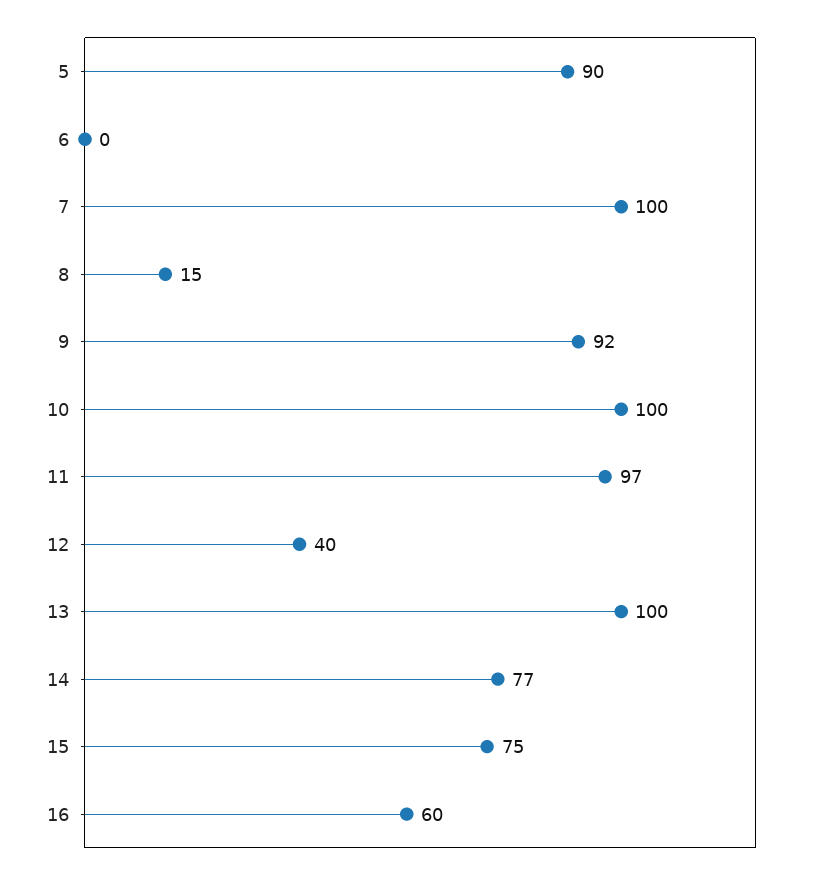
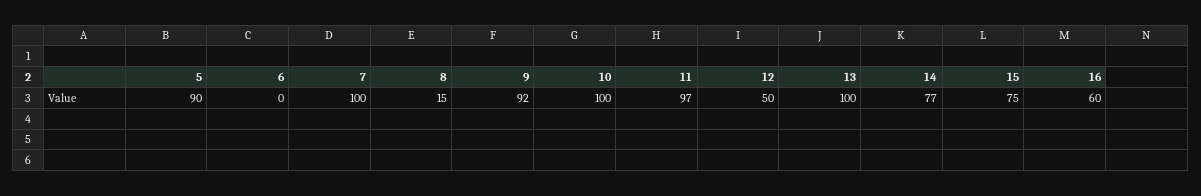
12: 40 -> 50

